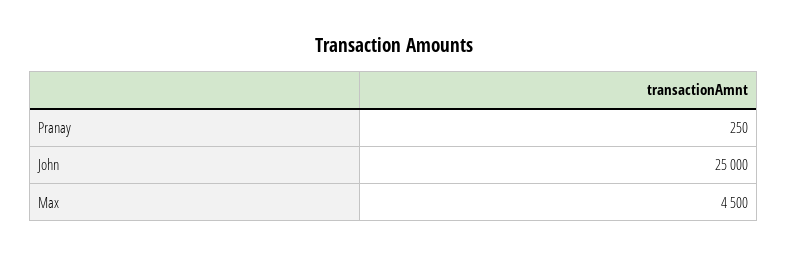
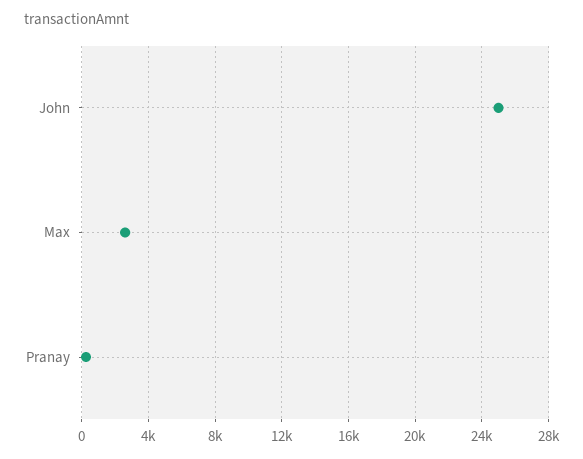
Max: 4500 -> 2500

